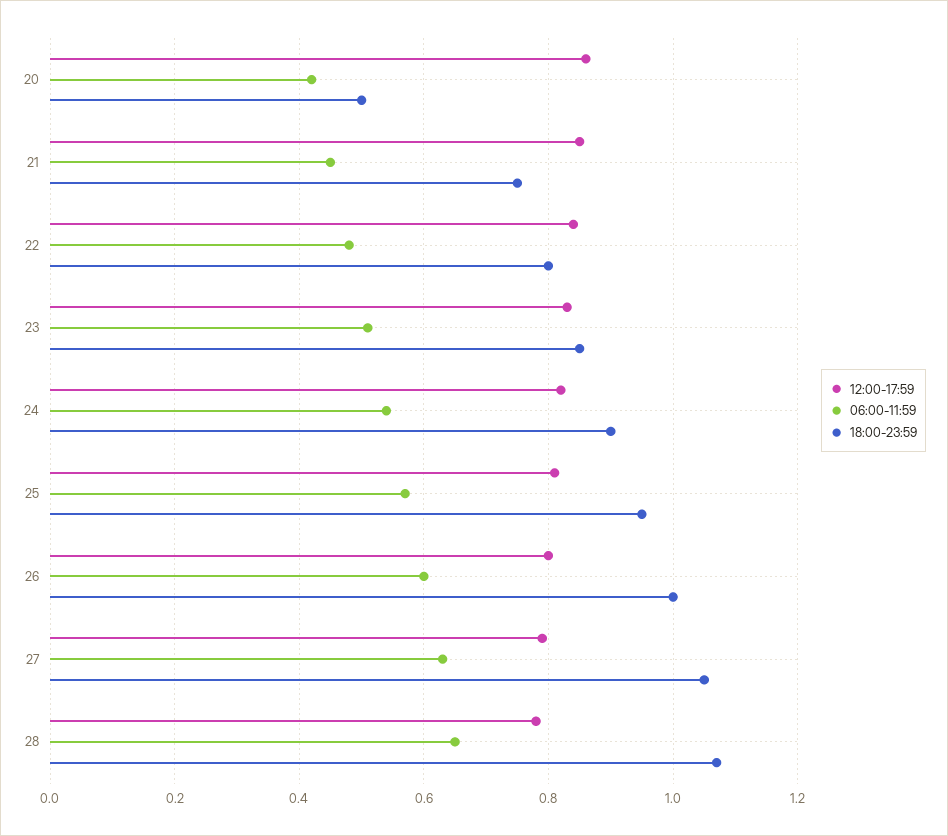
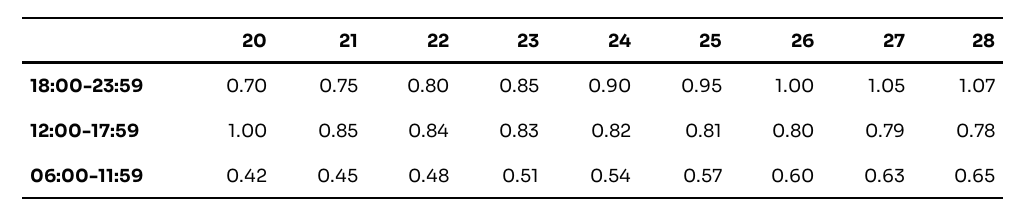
12:00-17:59, 20: 0.85 -> 1
18:00-23:59, 20: 0.5 -> 0.7

